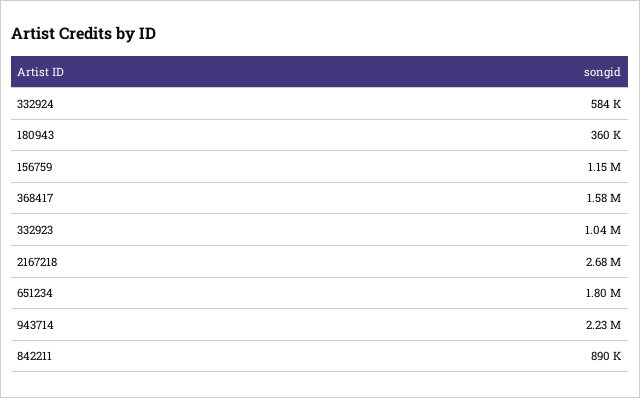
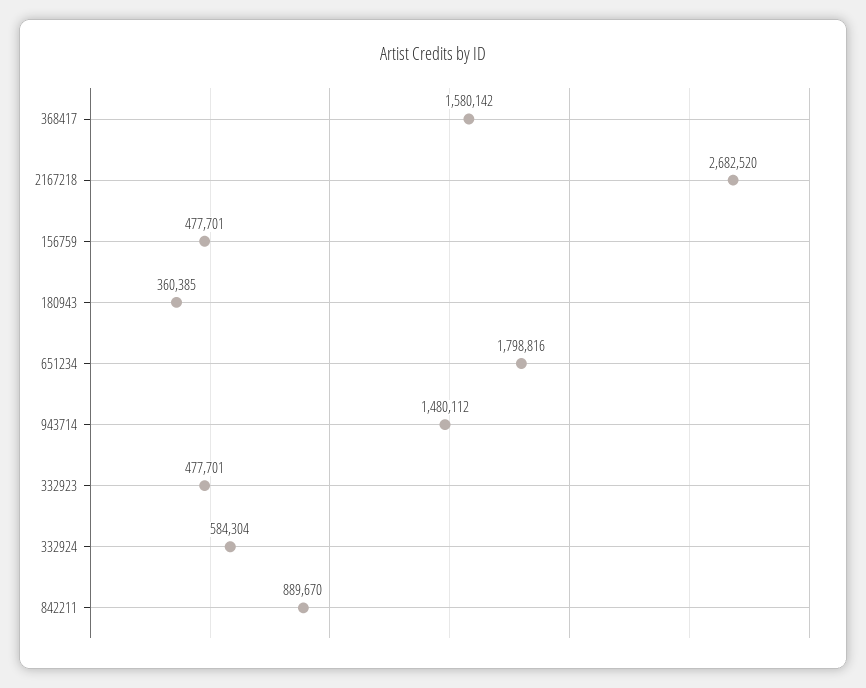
156759: 1150000 -> 477701
332923: 1040000 -> 477701
943714: 2230000 -> 1480112

